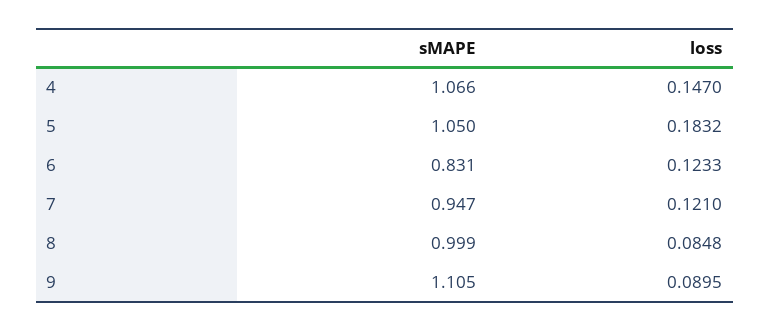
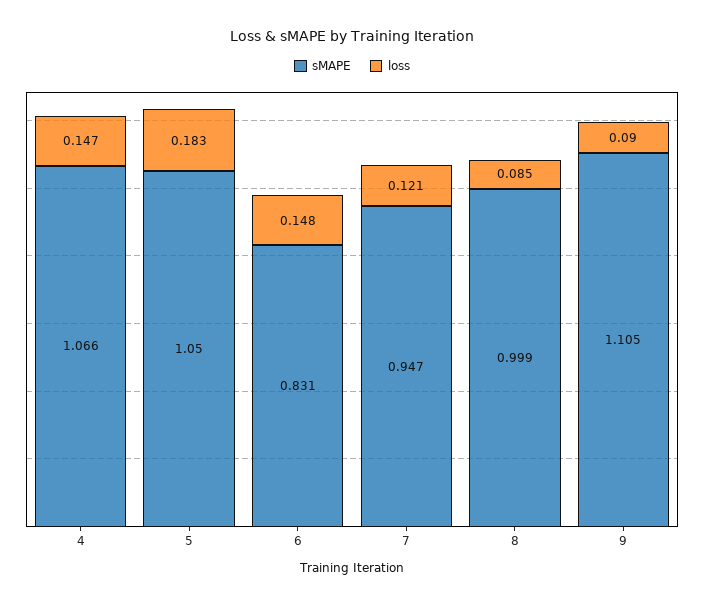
loss, 6: 0.1233 -> 0.148

